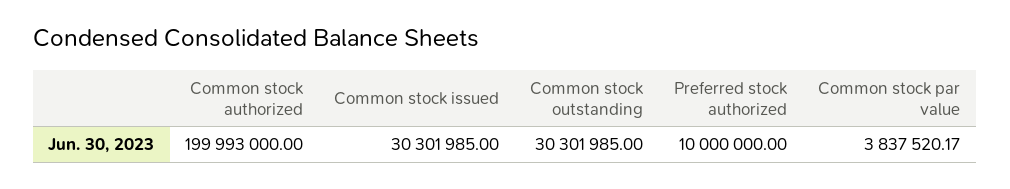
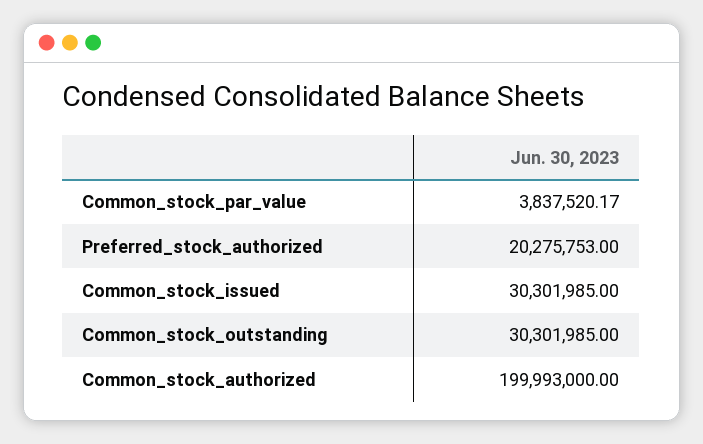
Preferred stock authorized: 10000000 -> 20275753

